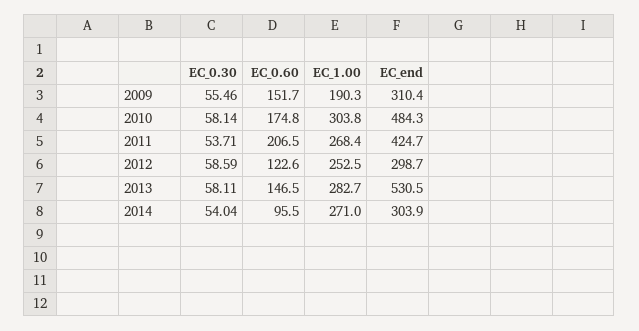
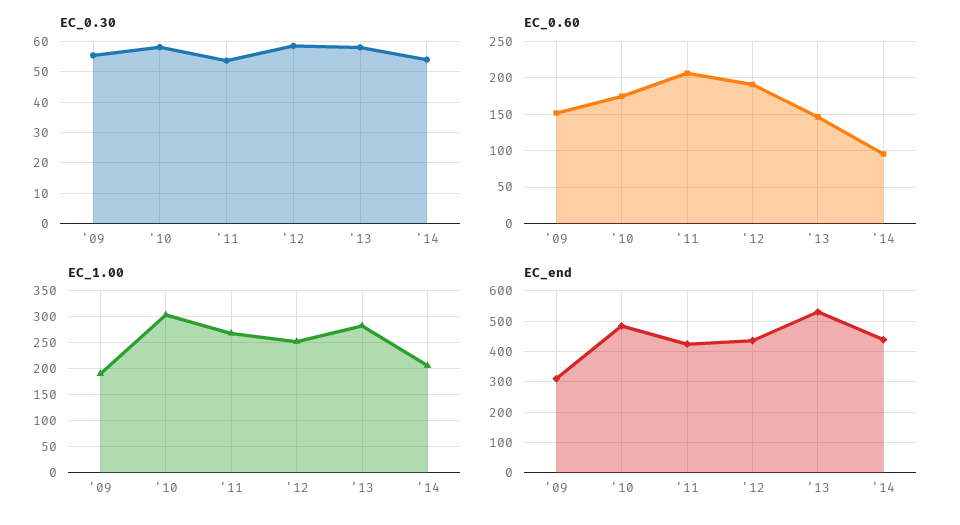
EC_0.60, 2012: 122.6 -> 190
EC_end, 2012: 298.7 -> 440
EC_1.00, 2014: 271 -> 200
EC_end, 2014: 303.9 -> 440

